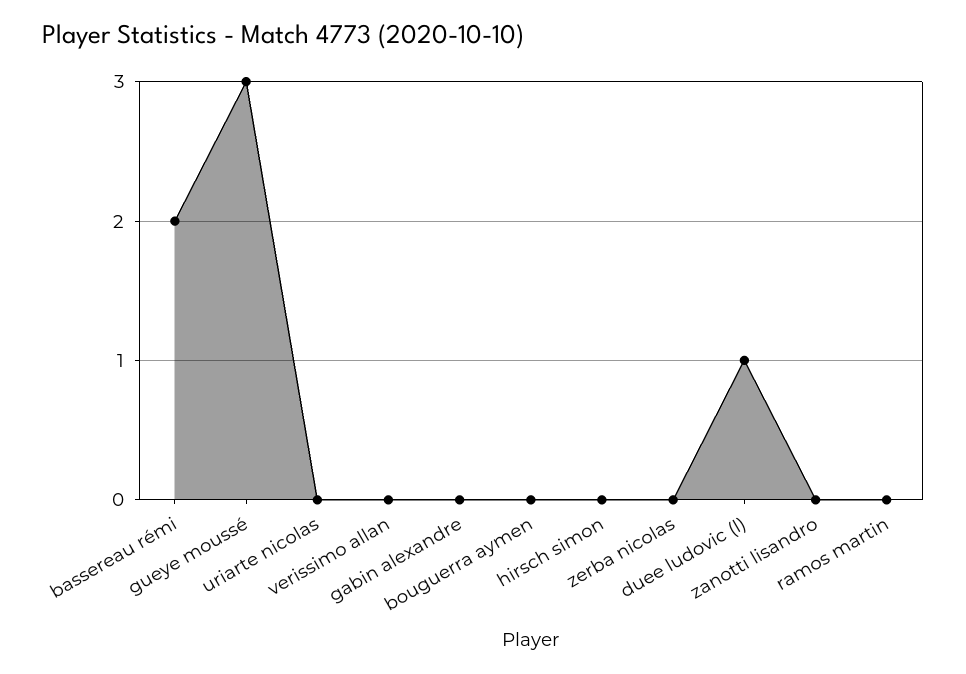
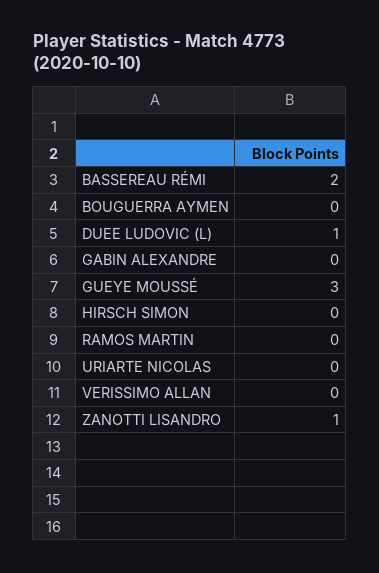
zerba nicolas: 0 -> none
zanotti lisandro: 0 -> 1

